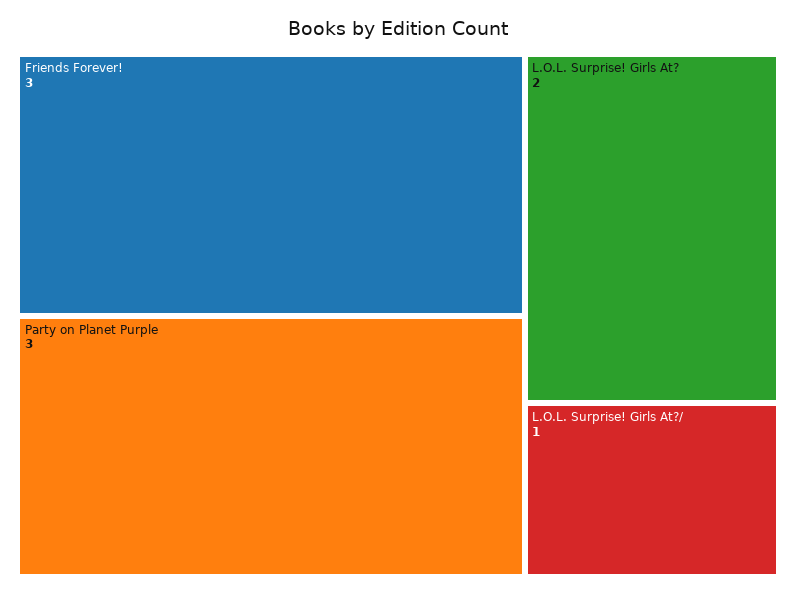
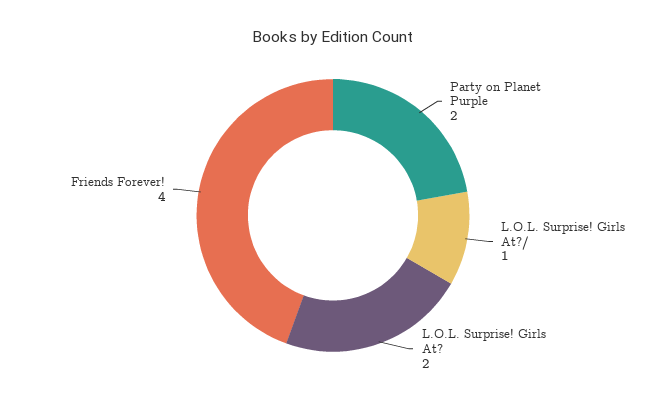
Friends Forever!: 3 -> 4
Party on Planet Purple: 3 -> 2

